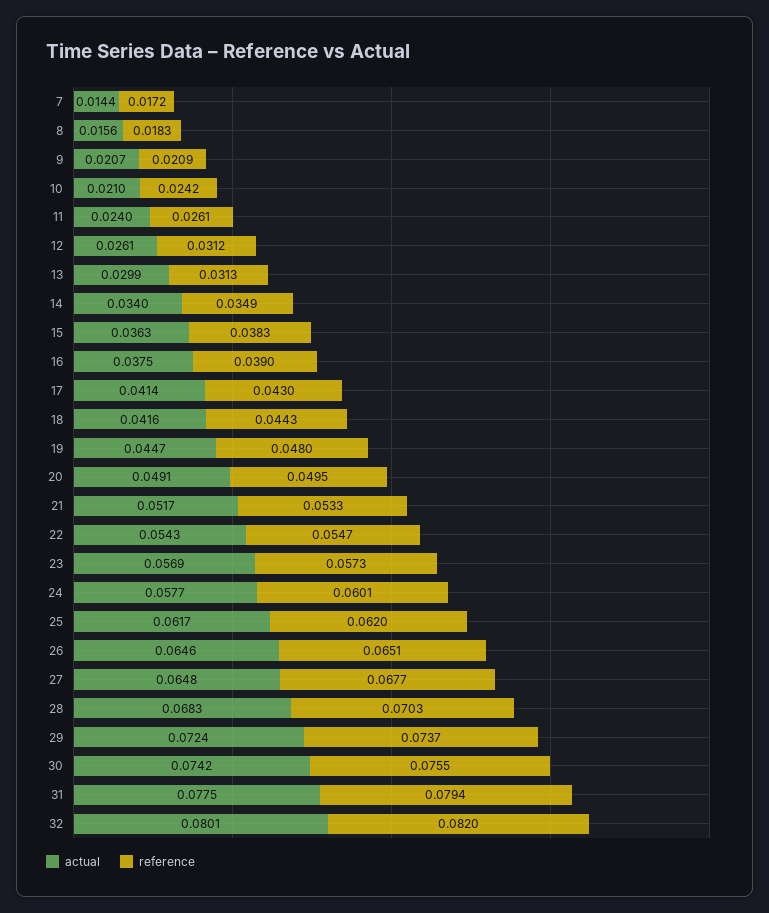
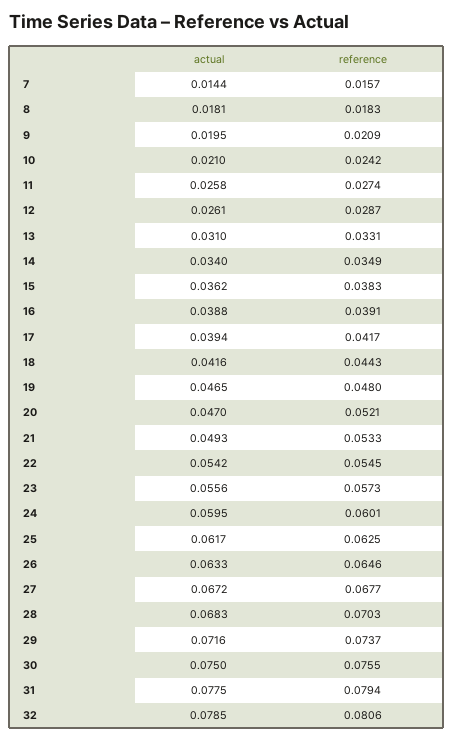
reference, 7: 0.0172 -> 0.0157
actual, 8: 0.0156 -> 0.0181
actual, 9: 0.0207 -> 0.0195
actual, 11: 0.024 -> 0.0258
reference, 11: 0.0261 -> 0.0274
reference, 12: 0.0312 -> 0.0287
actual, 13: 0.0299 -> 0.031
reference, 13: 0.0313 -> 0.0331
actual, 15: 0.0363 -> 0.0362
actual, 16: 0.0375 -> 0.0388
reference, 16: 0.039 -> 0.0391
actual, 17: 0.0414 -> 0.0394
reference, 17: 0.043 -> 0.0417
actual, 19: 0.0447 -> 0.0465
actual, 20: 0.0491 -> 0.047
reference, 20: 0.0495 -> 0.0521
actual, 21: 0.0517 -> 0.0493
actual, 22: 0.0543 -> 0.0542
reference, 22: 0.0547 -> 0.0545
actual, 23: 0.0569 -> 0.0556
actual, 24: 0.0577 -> 0.0595
reference, 25: 0.062 -> 0.0625
actual, 26: 0.0646 -> 0.0633
reference, 26: 0.0651 -> 0.0646
actual, 27: 0.0648 -> 0.0672
actual, 29: 0.0724 -> 0.0716
actual, 30: 0.0742 -> 0.075
actual, 32: 0.0801 -> 0.0785
reference, 32: 0.082 -> 0.0806

